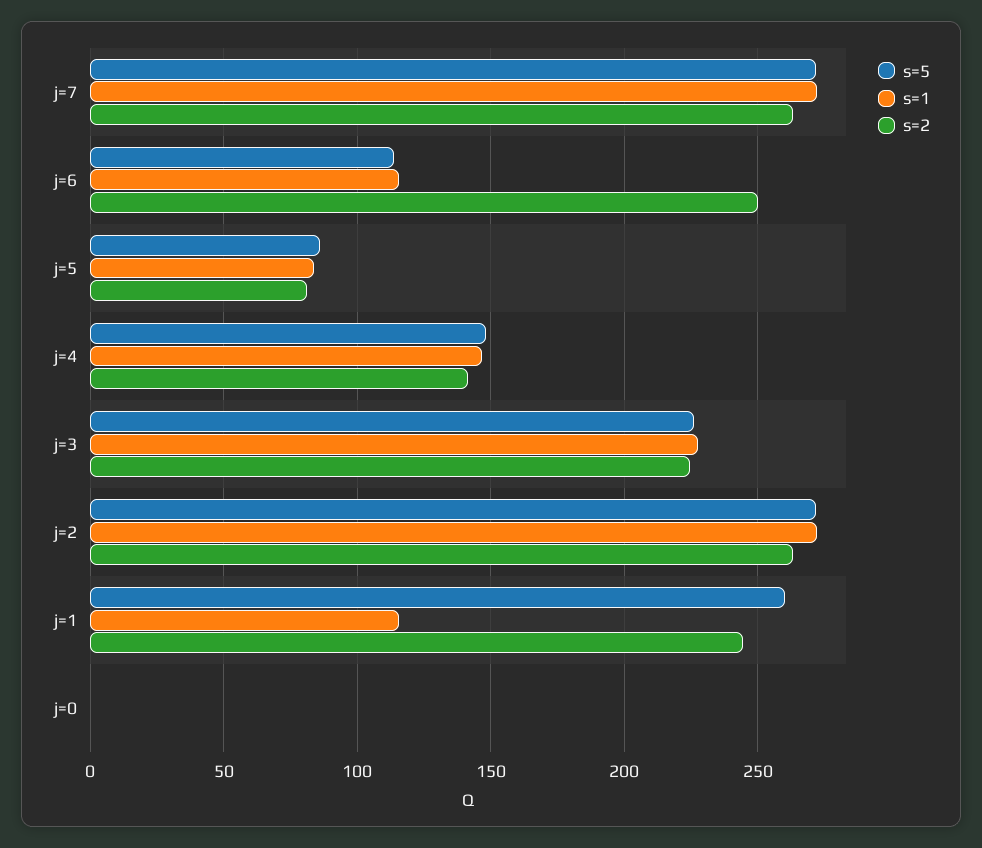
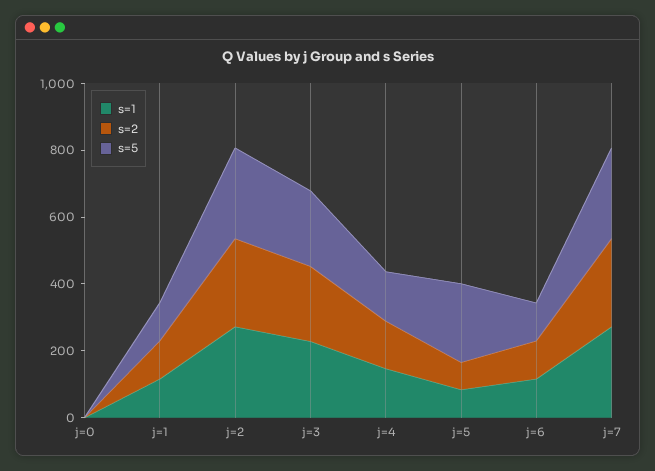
s=2, j=6: 250 -> 100
s=5, j=5: 85 -> 250
s=5, j=1: 260 -> 100
s=2, j=1: 245 -> 100

